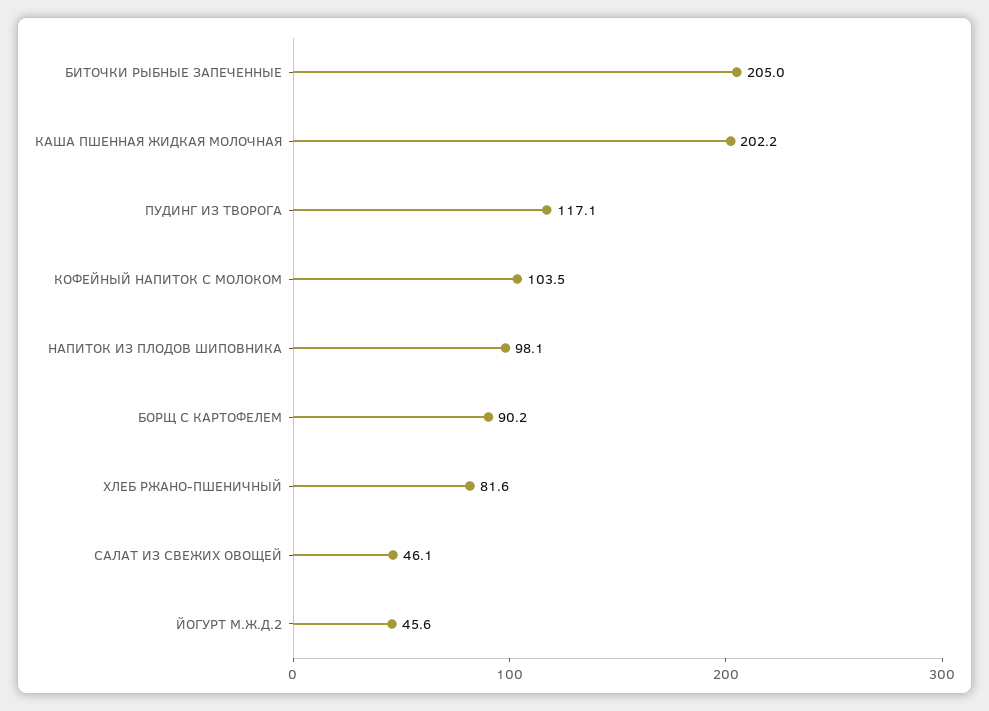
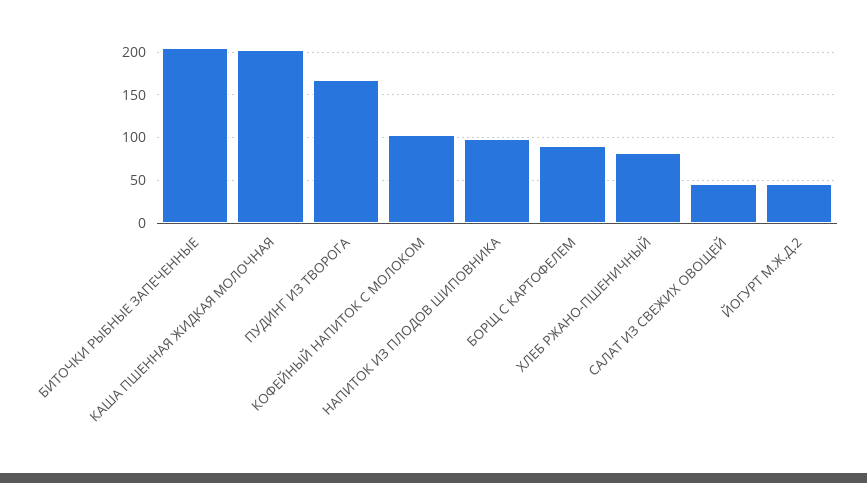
ПУДИНГ ИЗ ТВОРОГА: 117.1 -> 170

